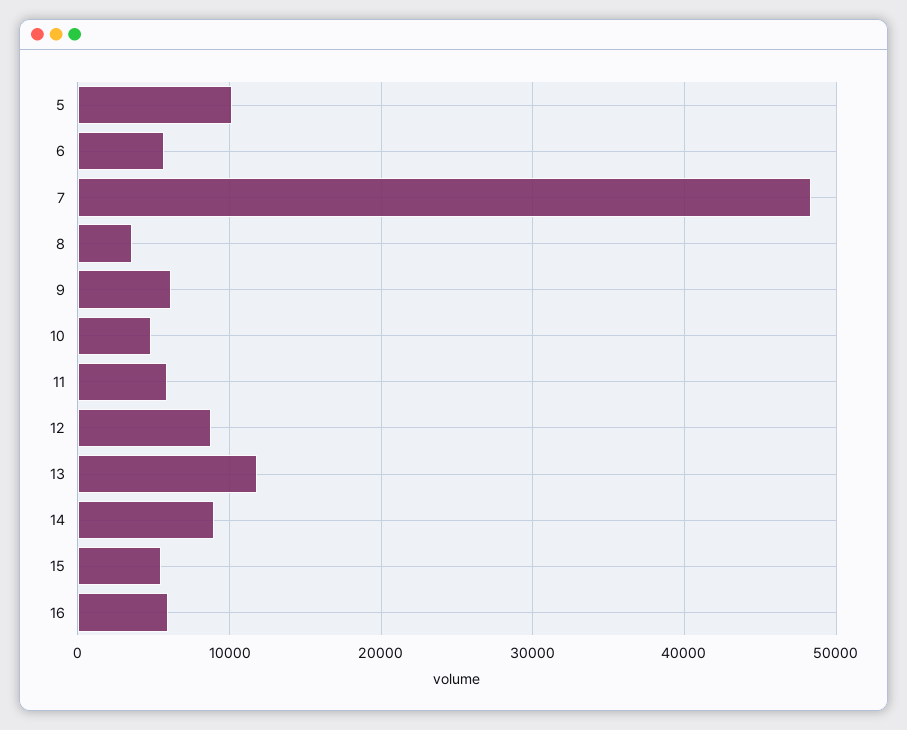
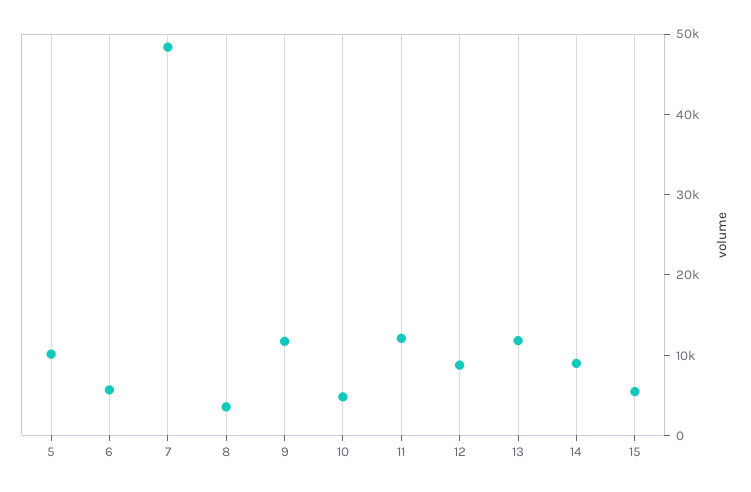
9: 6000 -> 12000
11: 6000 -> 12000
16: 6000 -> none

